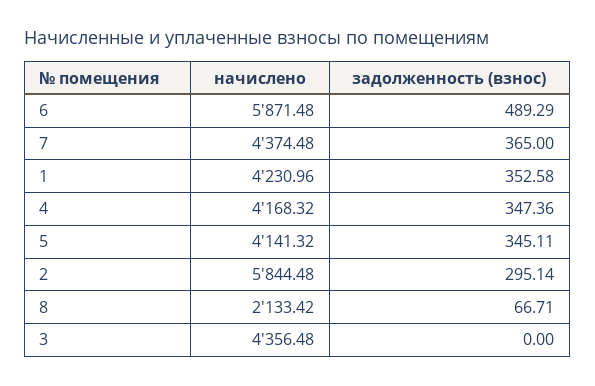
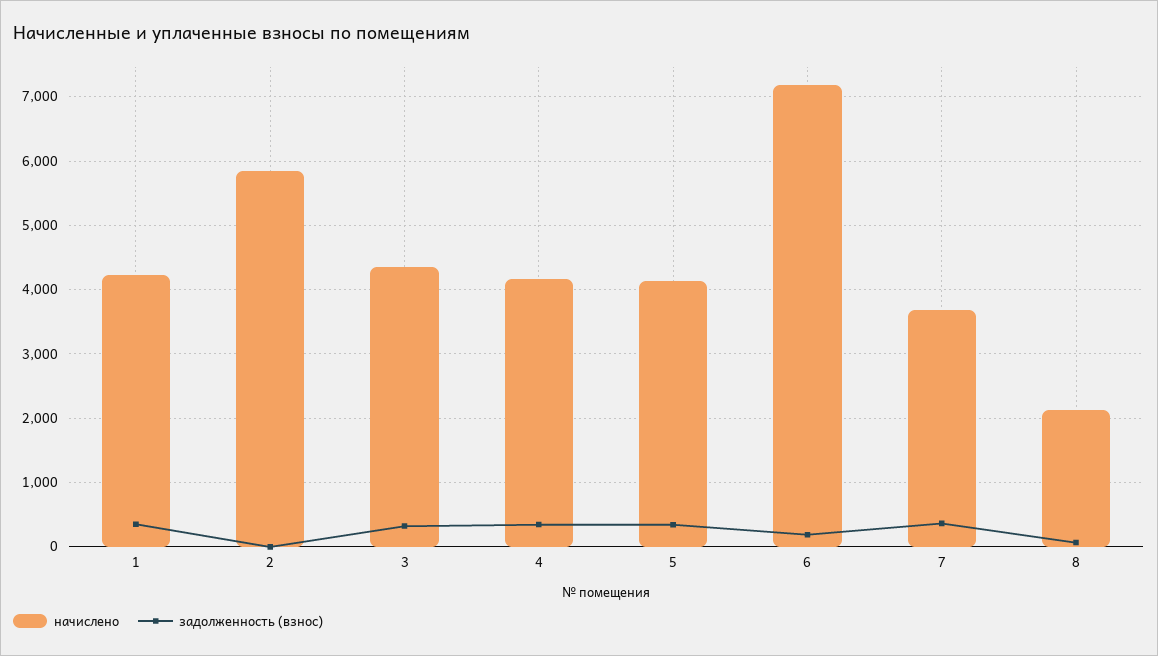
начислено, 6: 5871.48 -> 7200
задолженность (взнос), 6: 489.29 -> 200
начислено, 7: 4374.48 -> 3700
задолженность (взнос), 2: 295.14 -> 0
задолженность (взнос), 3: 0 -> 300

